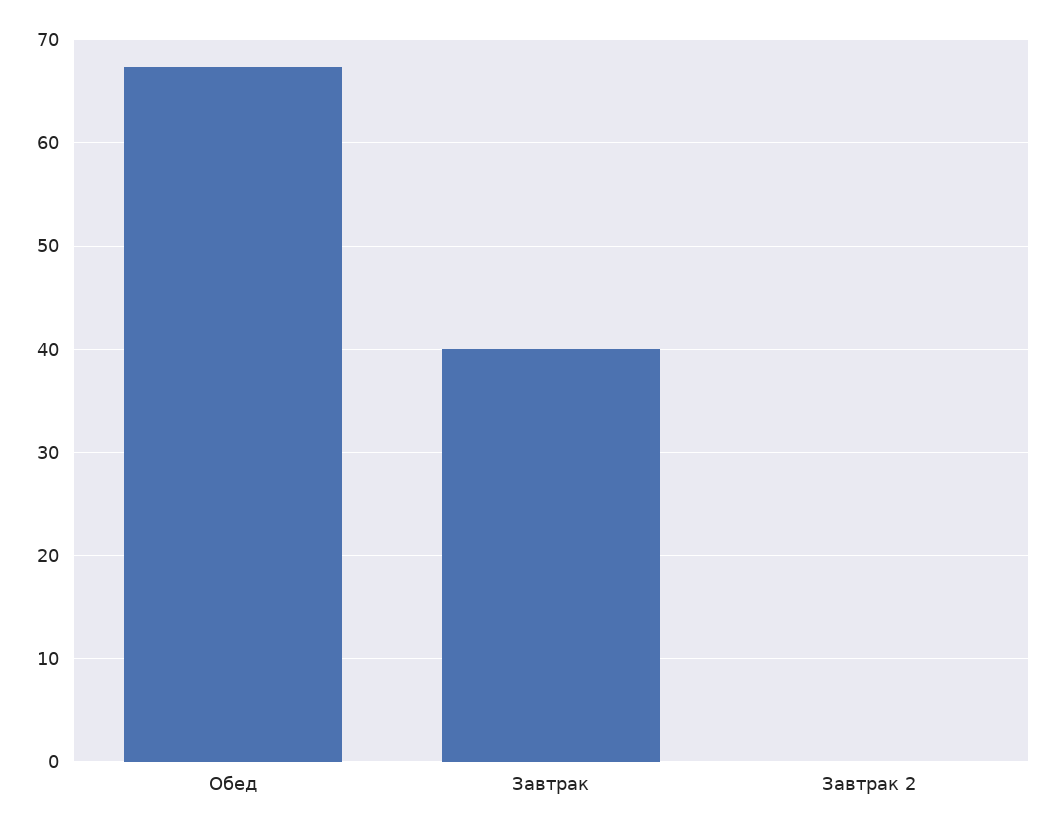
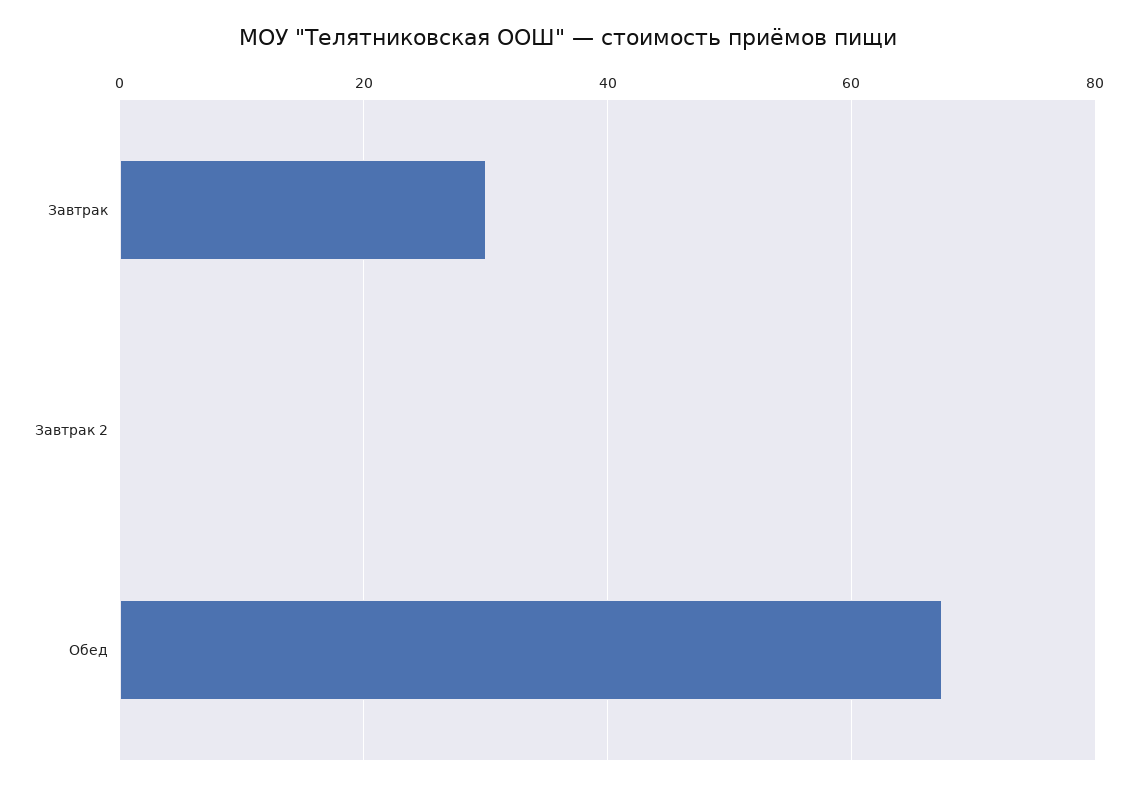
Завтрак: 40 -> 30

